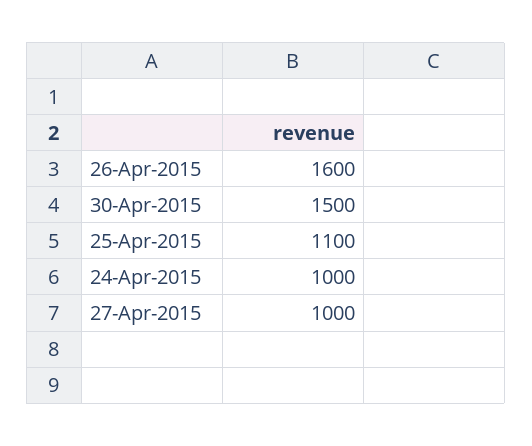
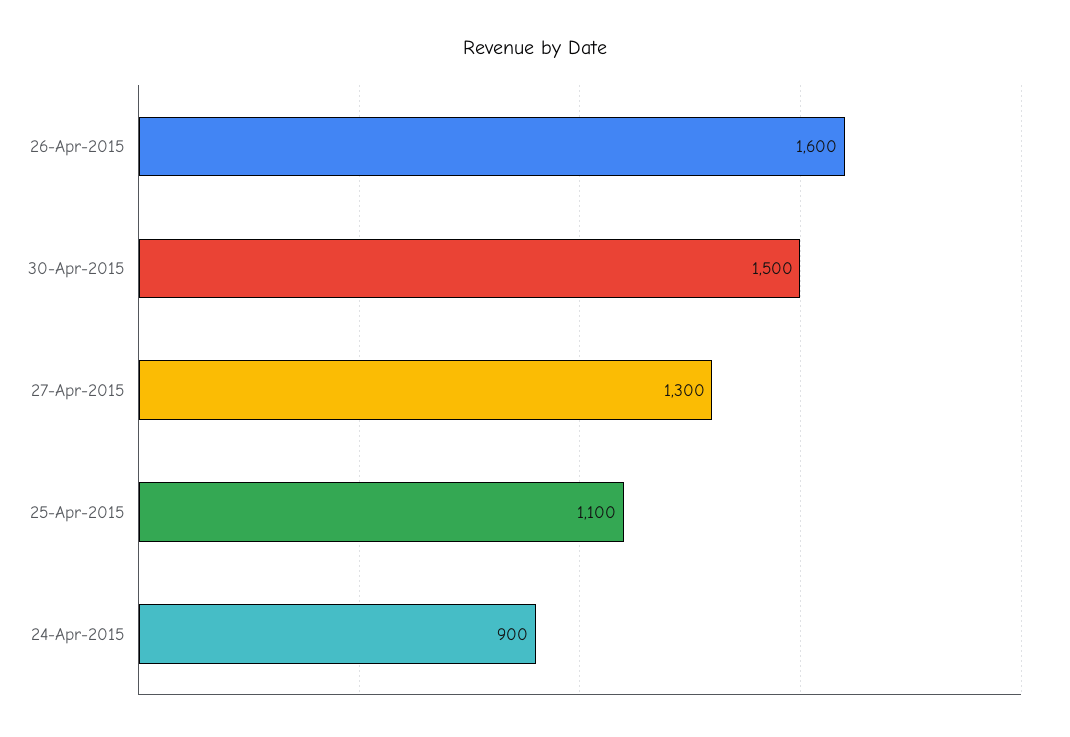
24-Apr-2015: 1000 -> 900
27-Apr-2015: 1000 -> 1300

